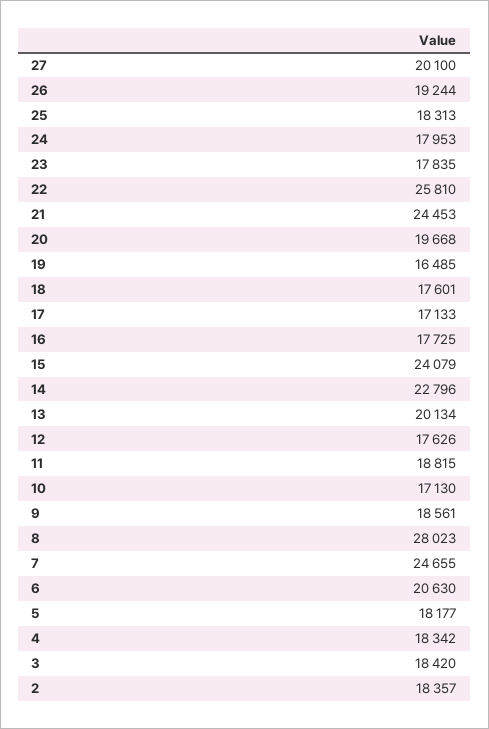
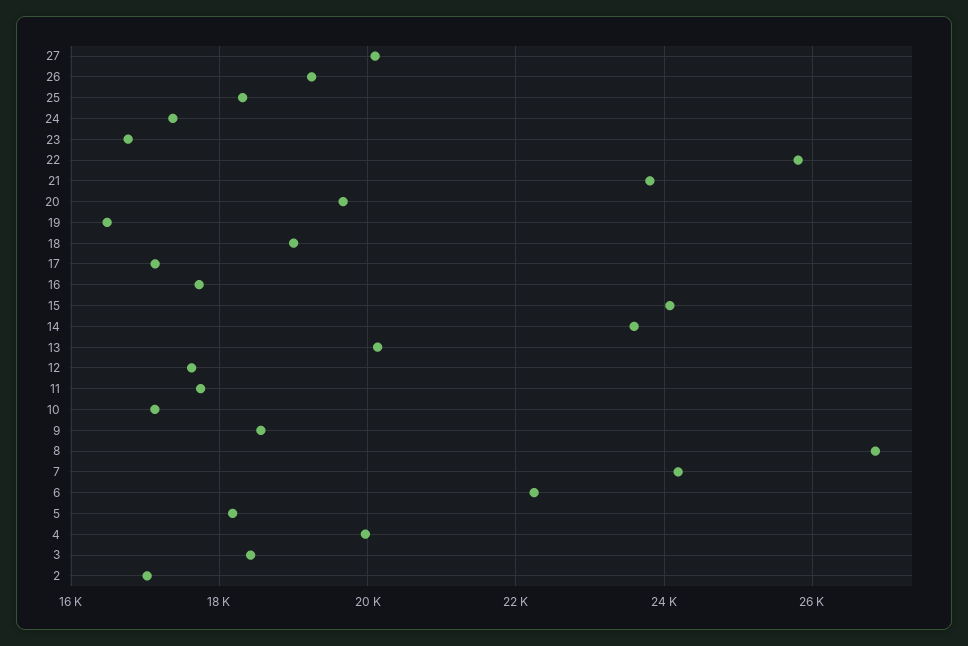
24: 17953 -> 17400
23: 17835 -> 16800
21: 24453 -> 23800
18: 17601 -> 19000
14: 22796 -> 23600
11: 18815 -> 17800
8: 28023 -> 26800
7: 24655 -> 24200
6: 20630 -> 22200
4: 18342 -> 20000
2: 18357 -> 17000

